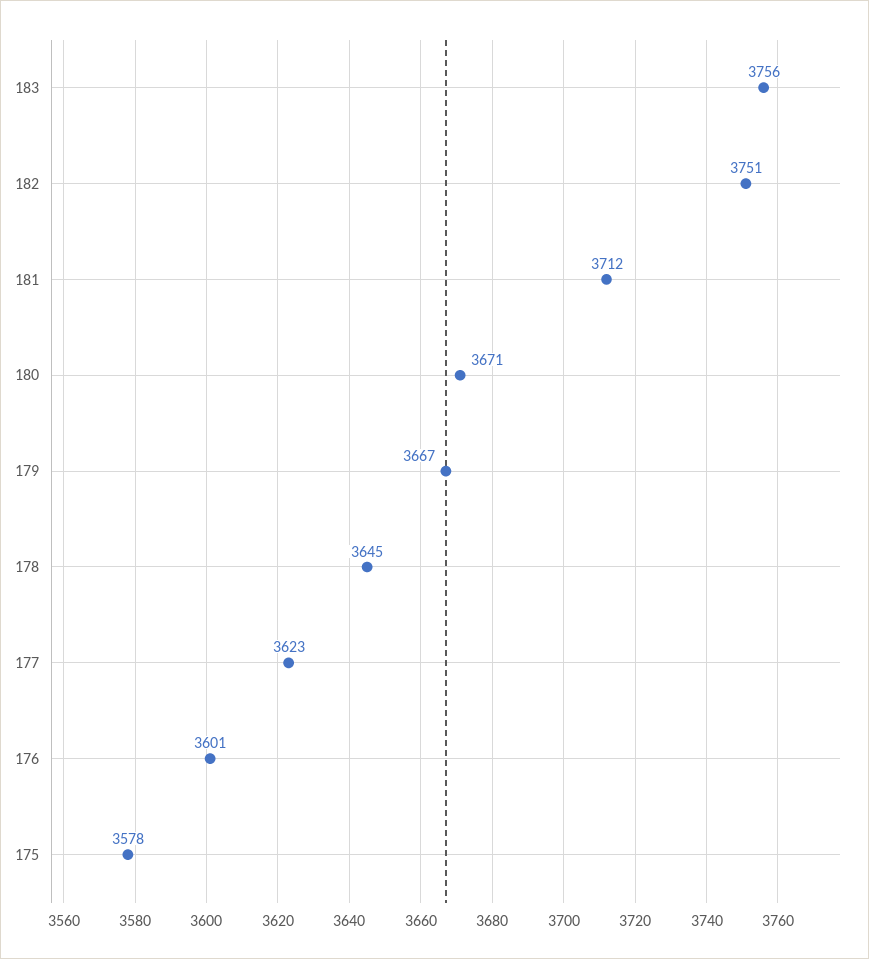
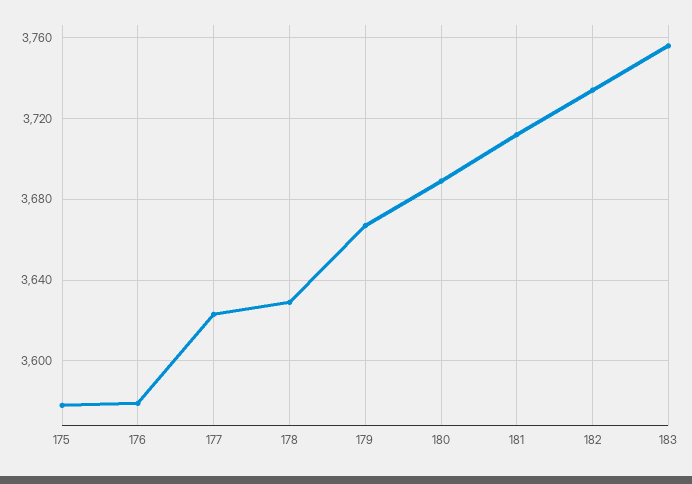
182: 3751 -> 3735
180: 3671 -> 3690
178: 3645 -> 3630
176: 3601 -> 3580

